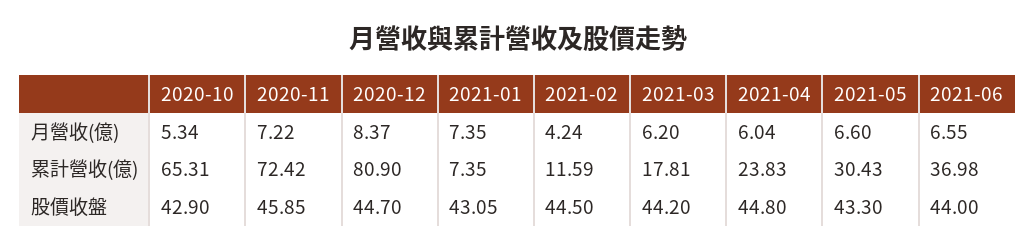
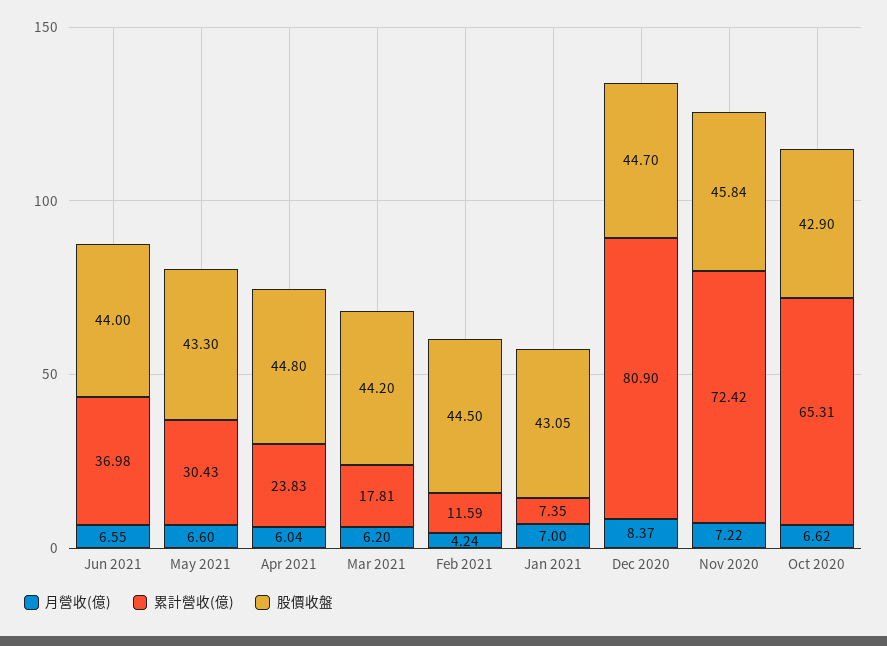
月營收(億), 2020-10: 5.34 -> 6.62
月營收(億), 2021-01: 7.35 -> 7
股價收盤, 2020-11: 45.85 -> 45.84

